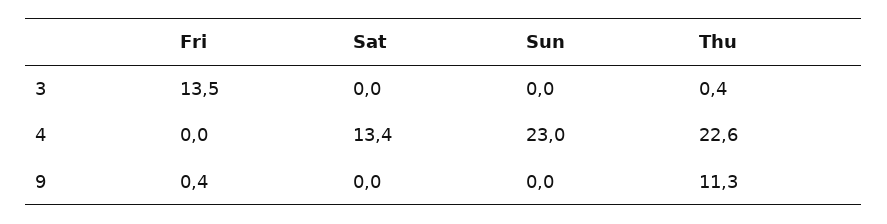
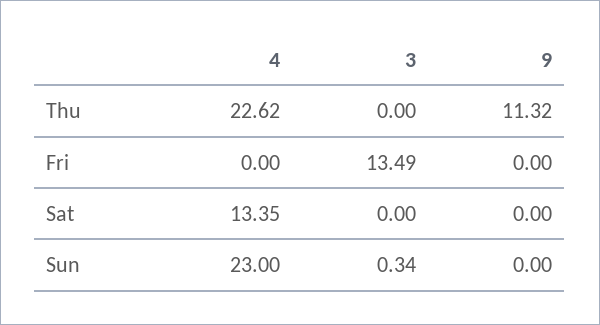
Sun, 3: 0 -> 0.34
Thu, 3: 0.4 -> 0
Fri, 9: 0.4 -> 0

